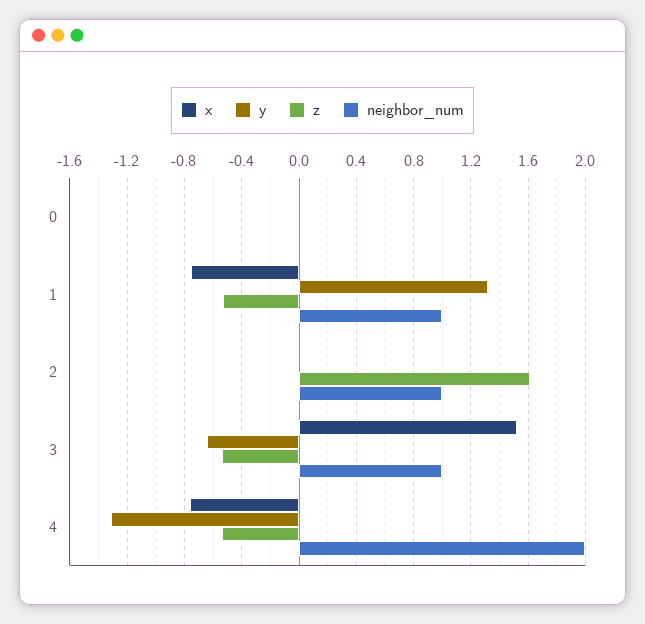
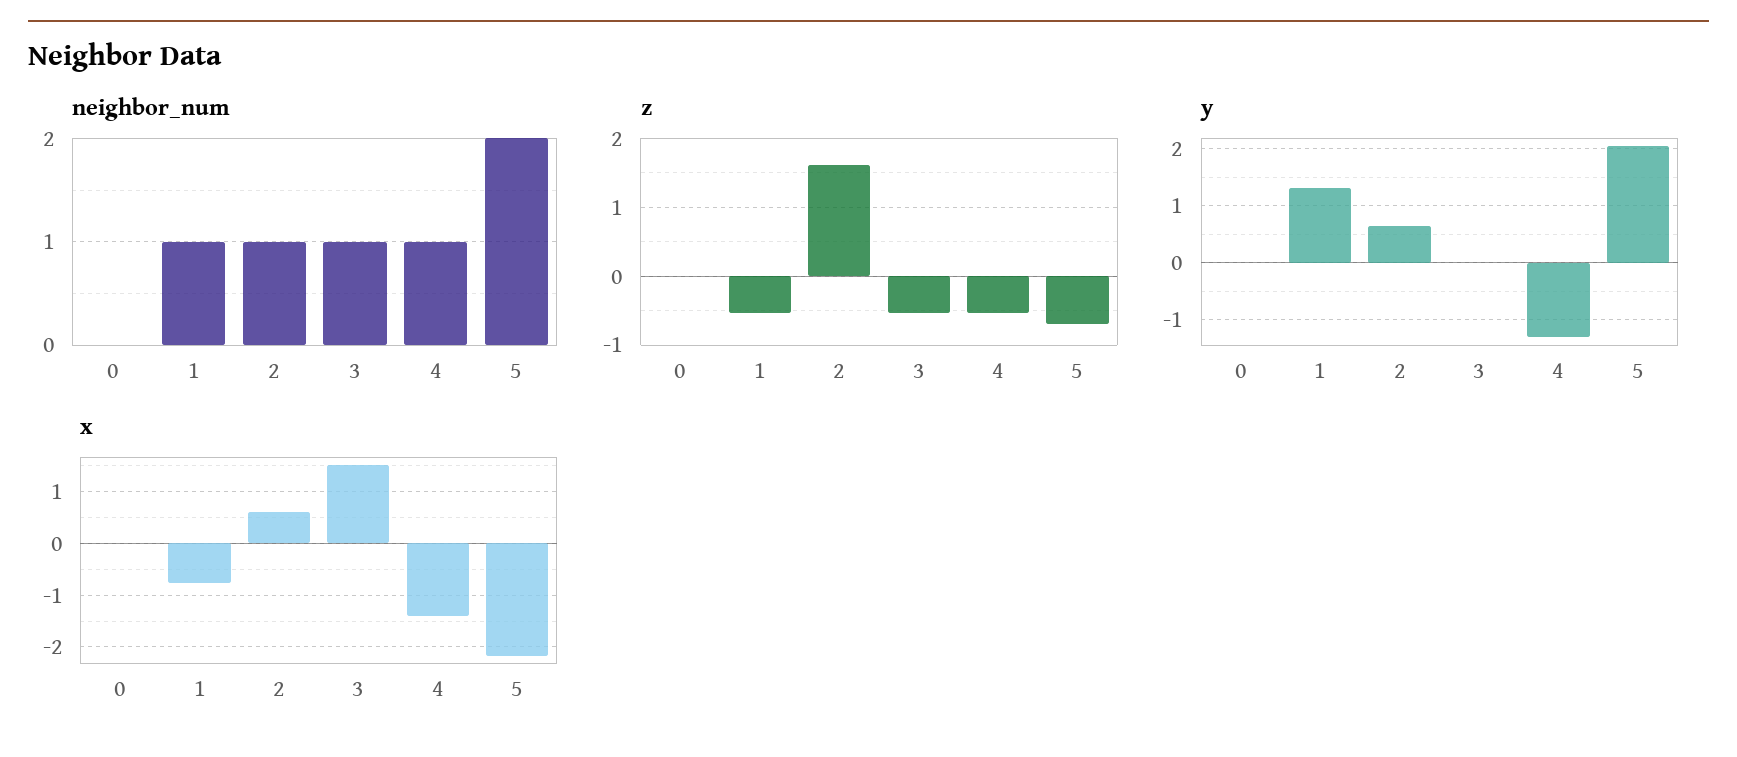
x, 2: 0 -> 0.6
y, 2: 0 -> 0.6
y, 3: -0.65 -> 0
x, 4: -0.75 -> -1.4
neighbor_num, 4: 2 -> 1
neighbor_num, 5: none -> 2
z, 5: none -> -0.7
y, 5: none -> 2
x, 5: none -> -2.2

